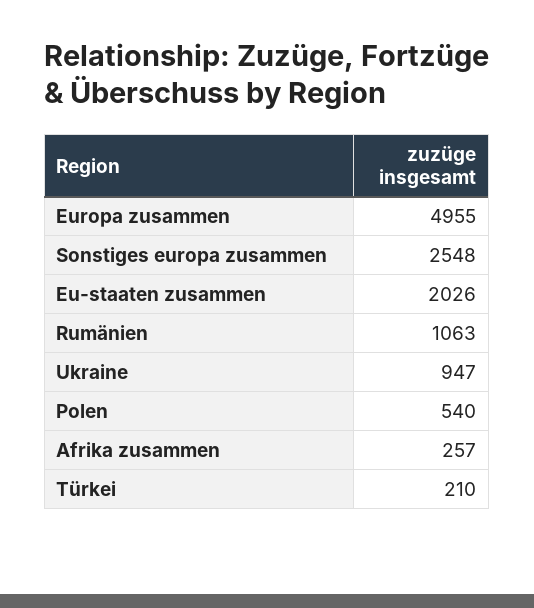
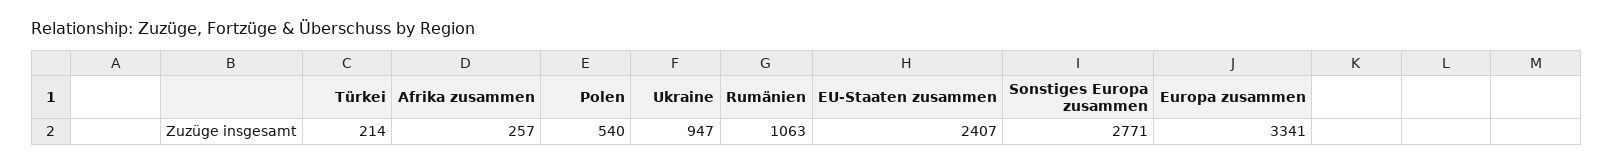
Europa zusammen: 4955 -> 3341
Sonstiges europa zusammen: 2548 -> 2771
Eu-staaten zusammen: 2026 -> 2407
Türkei: 210 -> 214

